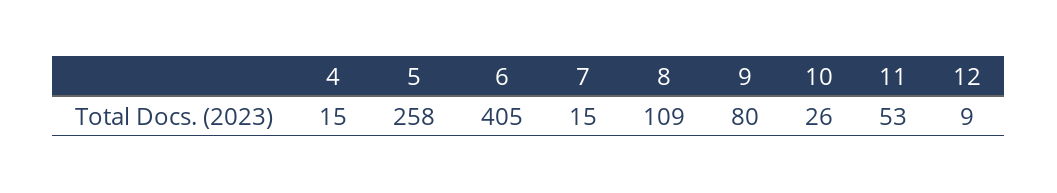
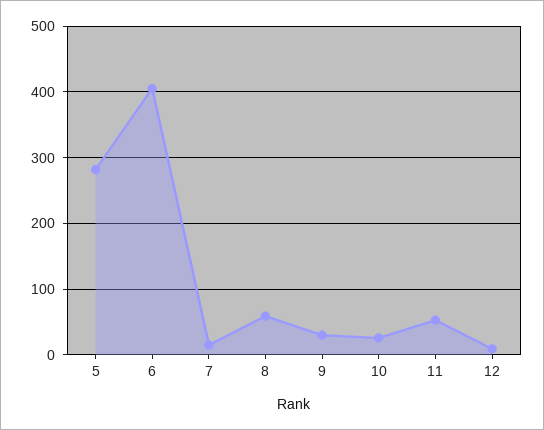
4: 15 -> none
5: 258 -> 280
8: 109 -> 60
9: 80 -> 30

